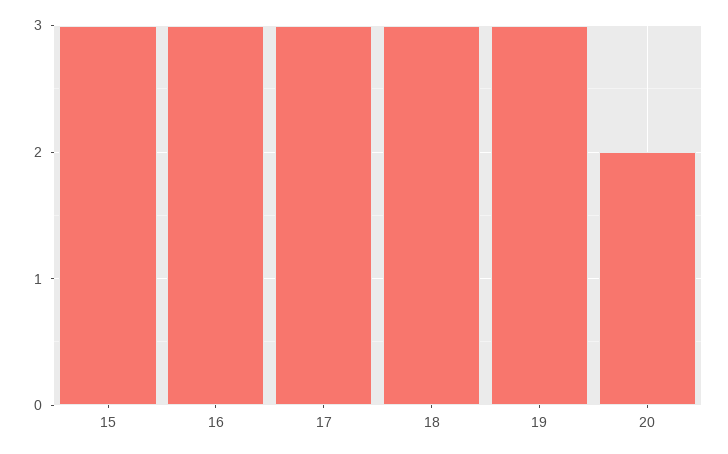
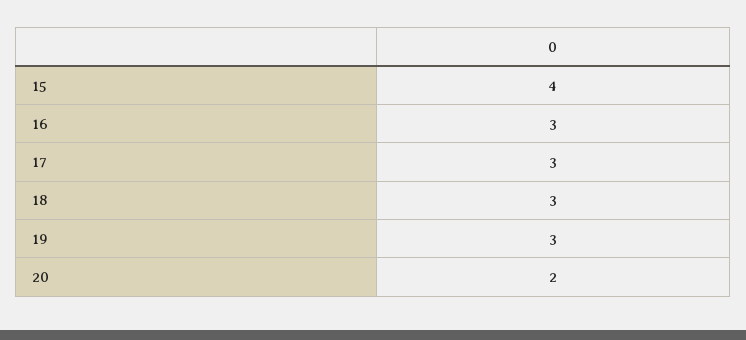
15: 3 -> 4

